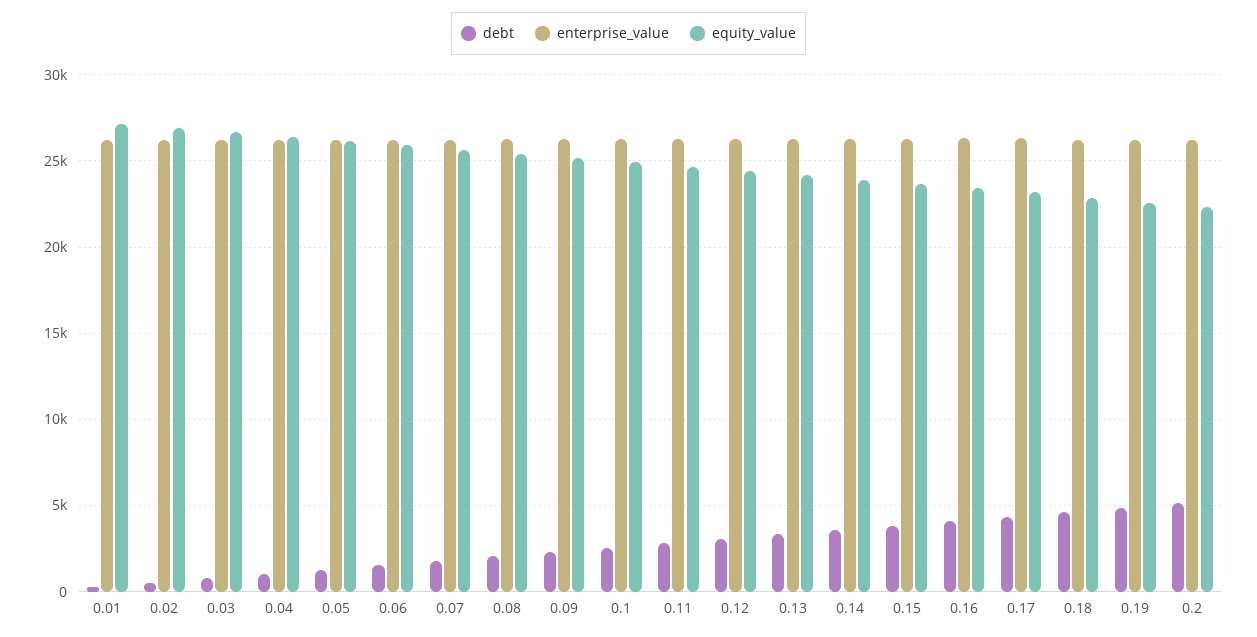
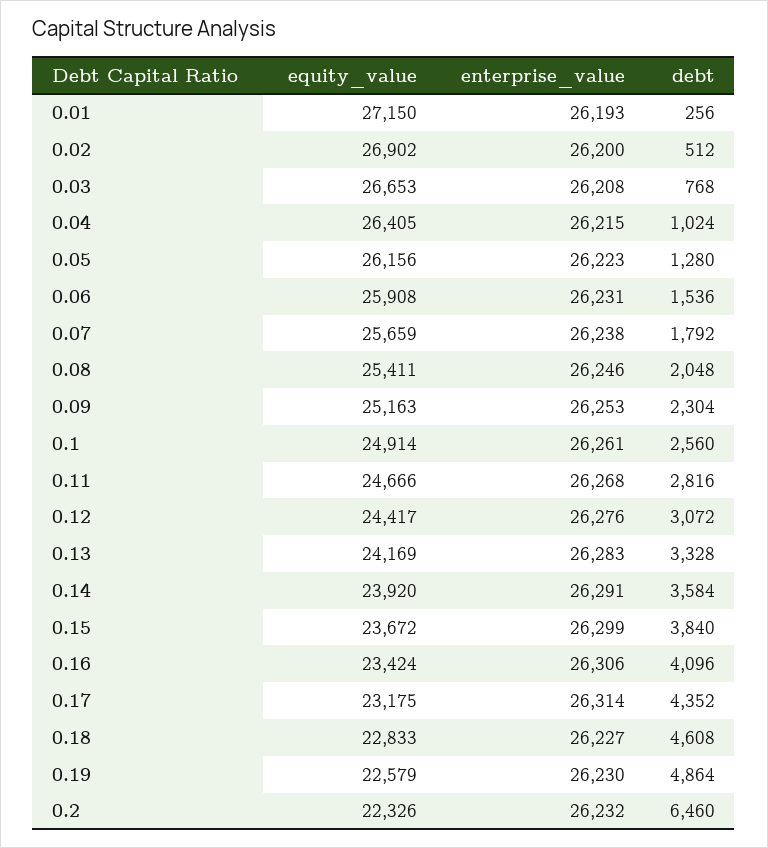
debt, 0.2: 5000 -> 6460

